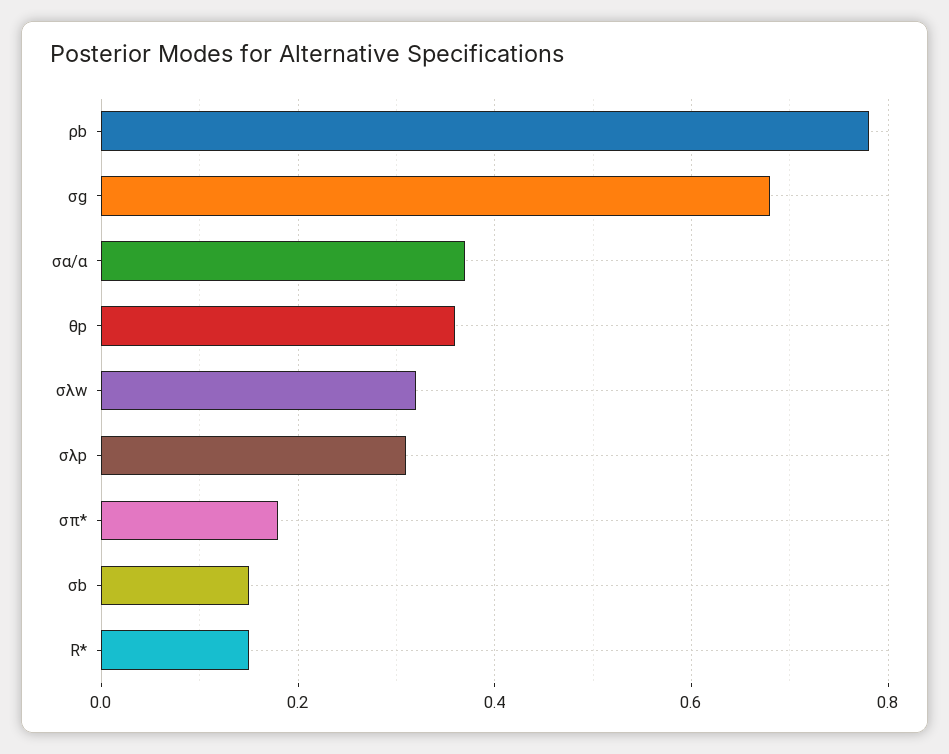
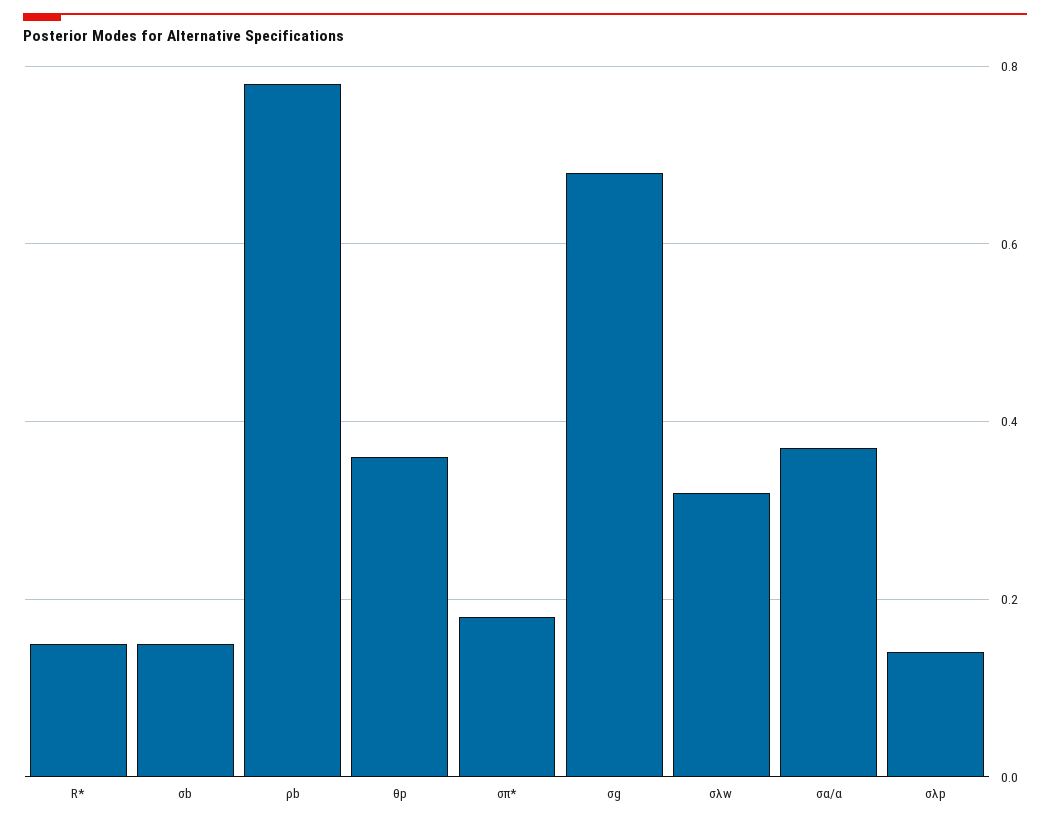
σλp: 0.3 -> 0.15

